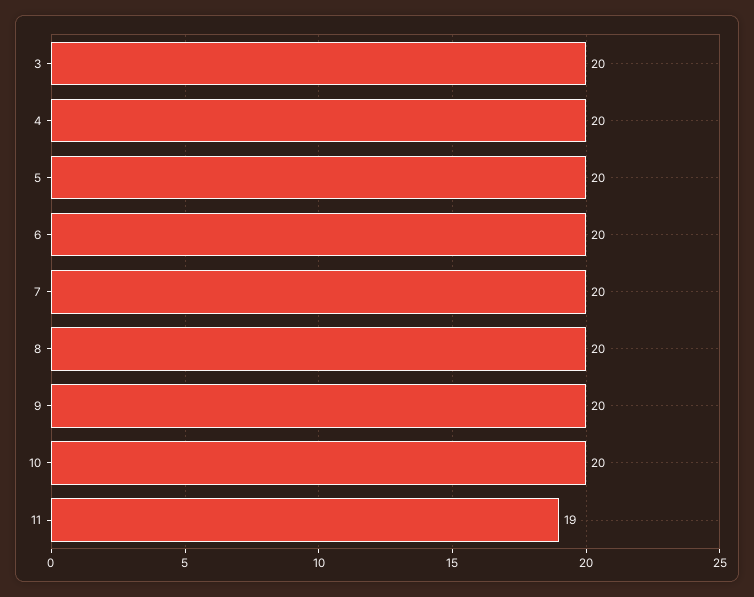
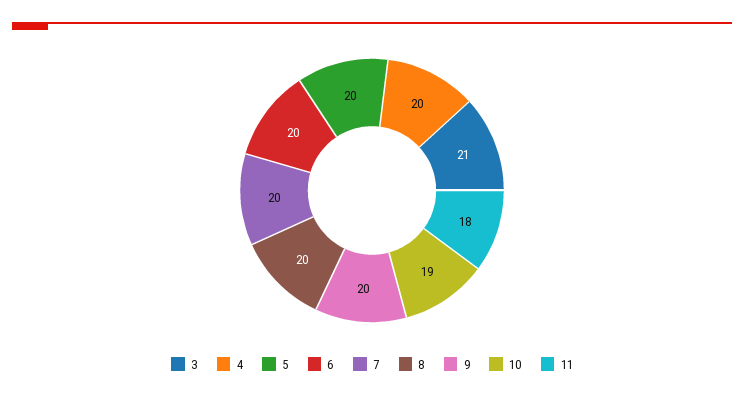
3: 20 -> 21
10: 20 -> 19
11: 19 -> 18

